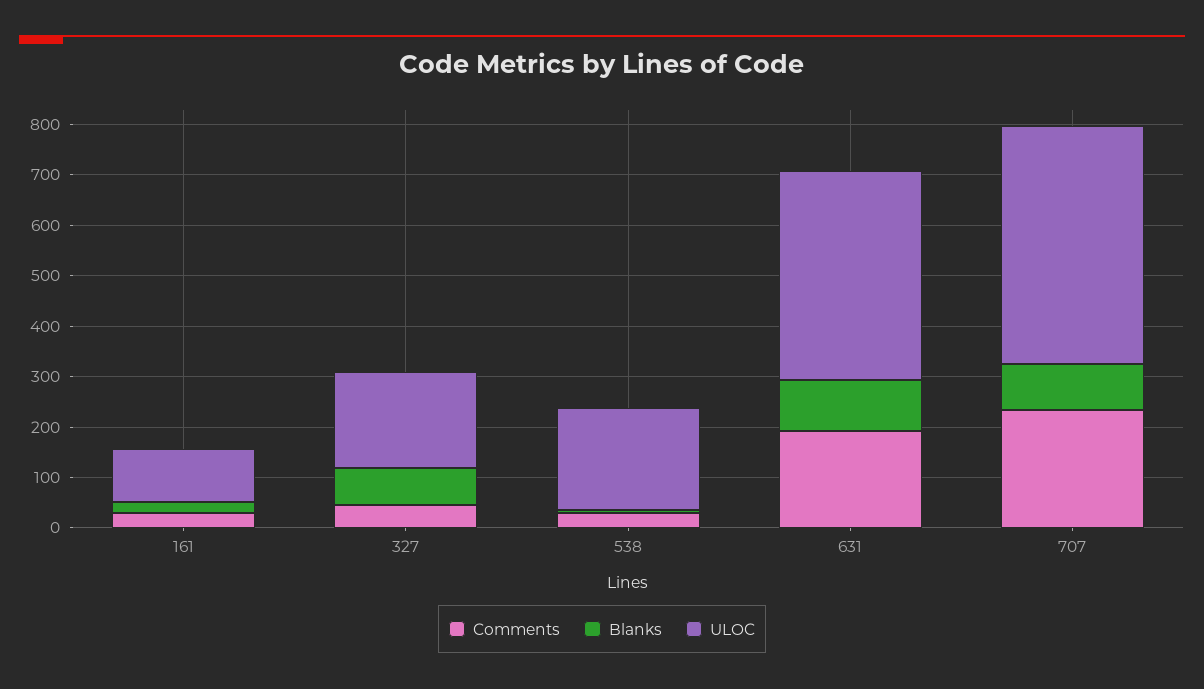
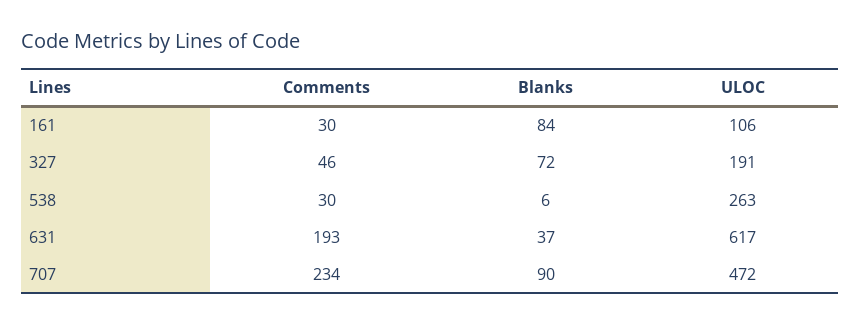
Blanks, 161: 20 -> 84
ULOC, 538: 200 -> 263
Blanks, 631: 100 -> 37
ULOC, 631: 420 -> 617

